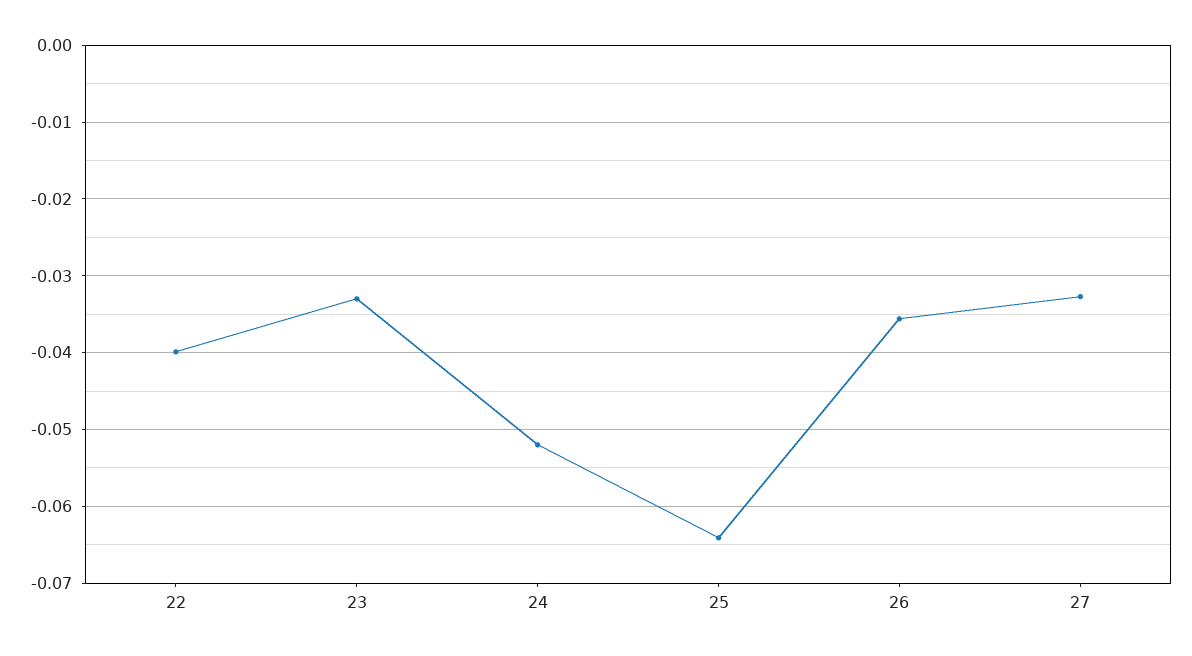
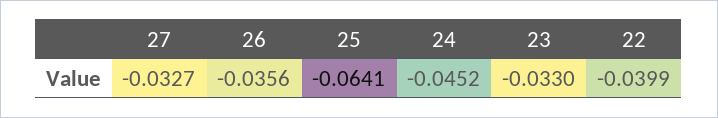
24: -0.052 -> -0.0452

